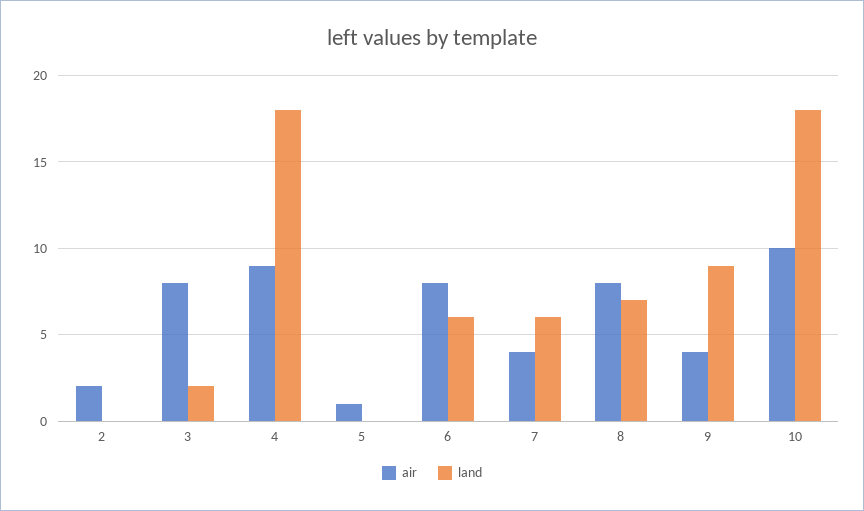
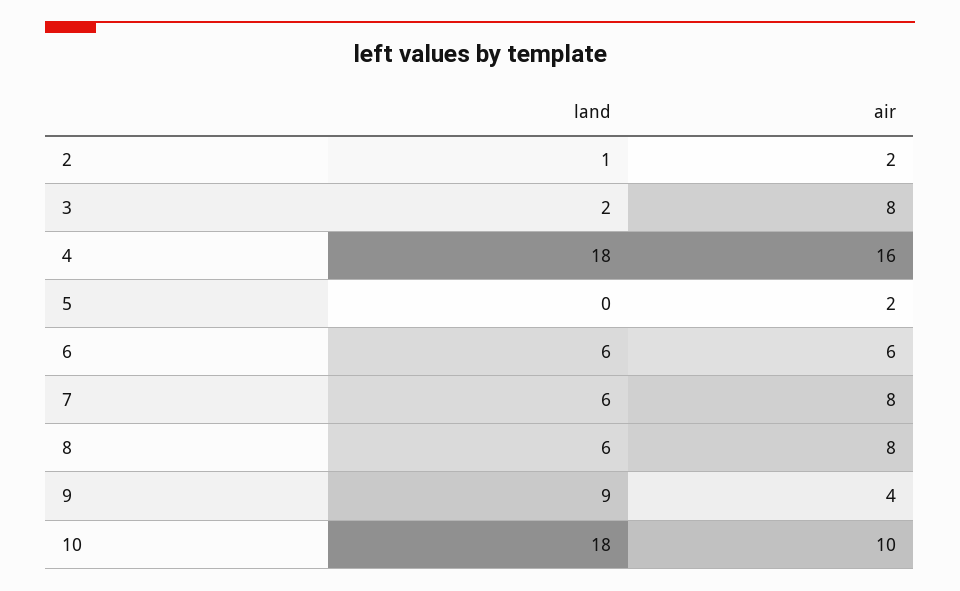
land, 2: 0 -> 1
air, 4: 9 -> 16
air, 5: 1 -> 2
air, 6: 8 -> 6
air, 7: 4 -> 8
land, 8: 7 -> 6

